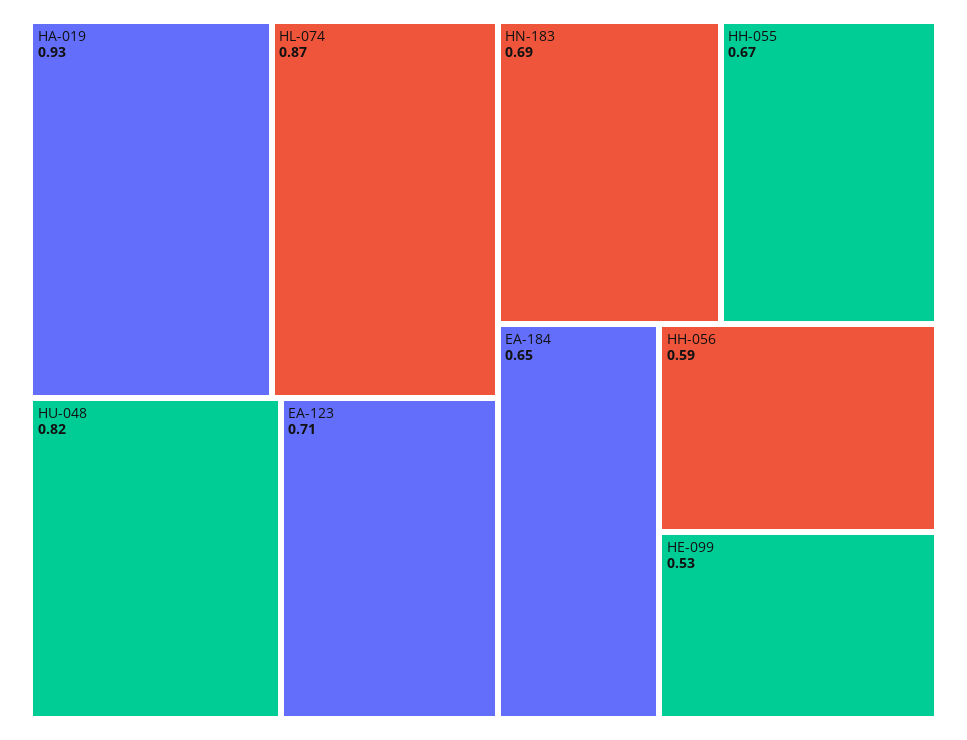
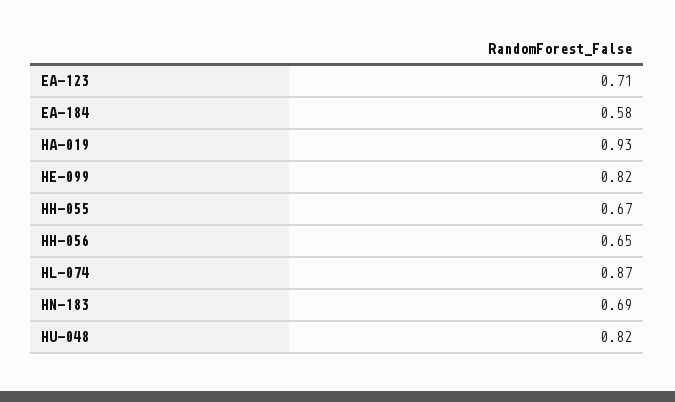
EA-184: 0.65 -> 0.58
HH-056: 0.59 -> 0.65
HE-099: 0.53 -> 0.82

